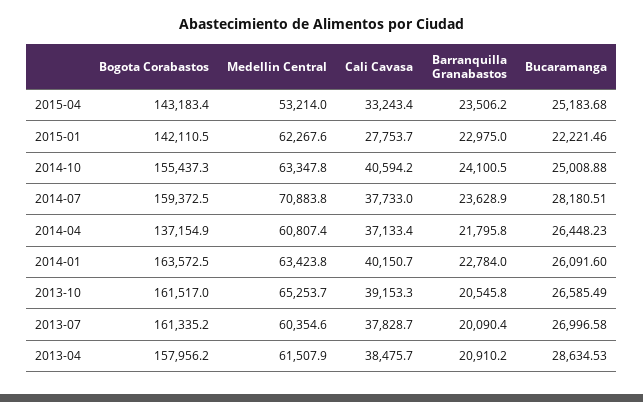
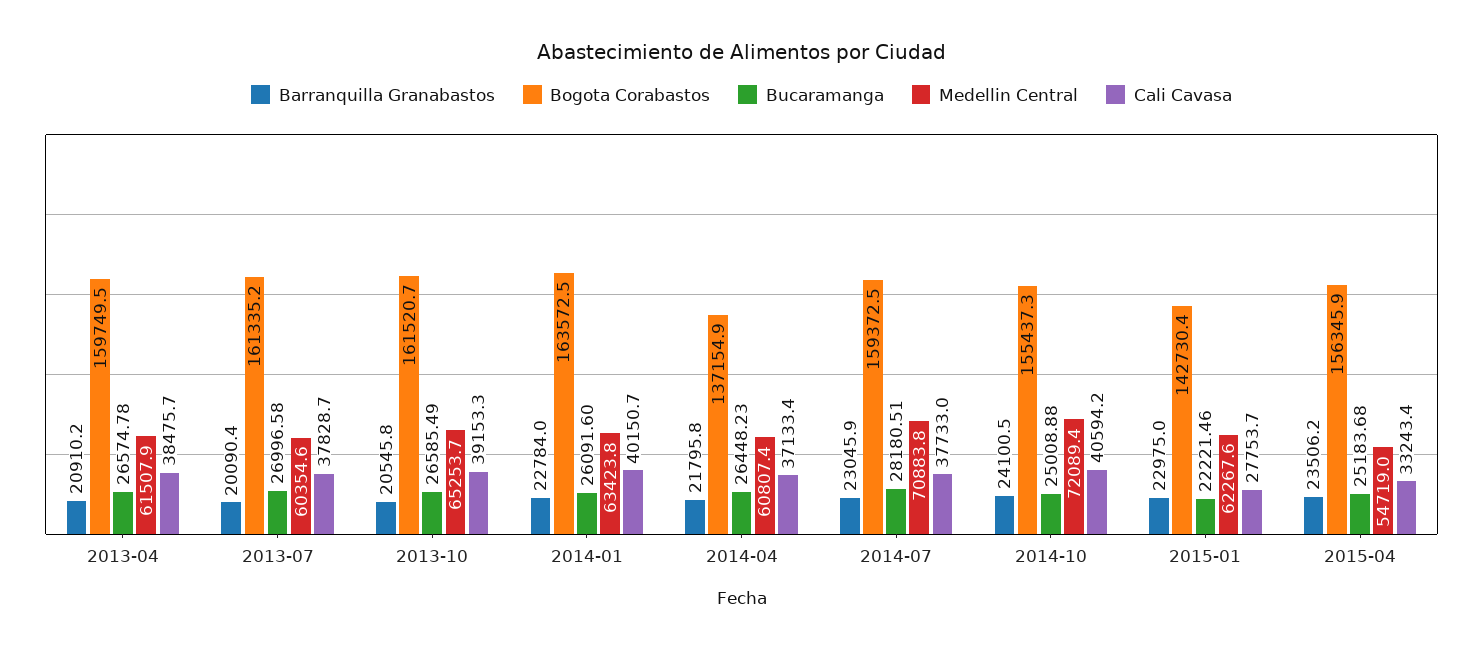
Bogota Corabastos, 2015-04: 143183.4 -> 156345.9
Medellin Central, 2015-04: 53214 -> 54719
Bogota Corabastos, 2015-01: 142110.5 -> 142730.4
Medellin Central, 2014-10: 63347.8 -> 72089.4
Barranquilla Granabastos, 2014-07: 23628.9 -> 23045.9
Bogota Corabastos, 2013-10: 161517 -> 161520.7
Bogota Corabastos, 2013-04: 157956.2 -> 159749.5
Bucaramanga, 2013-04: 28634.53 -> 26574.78

